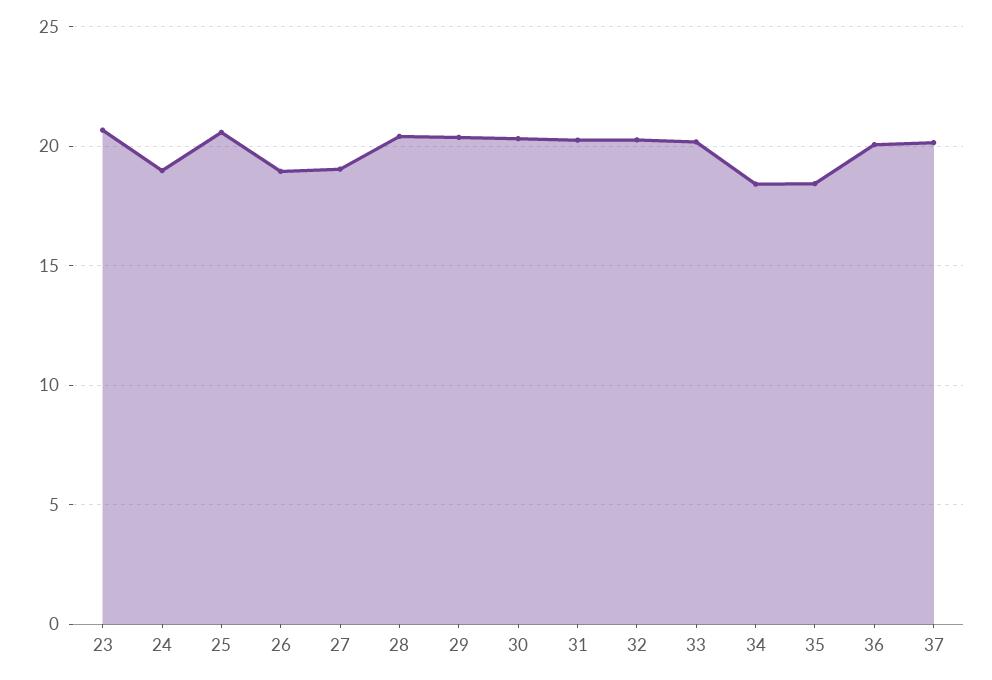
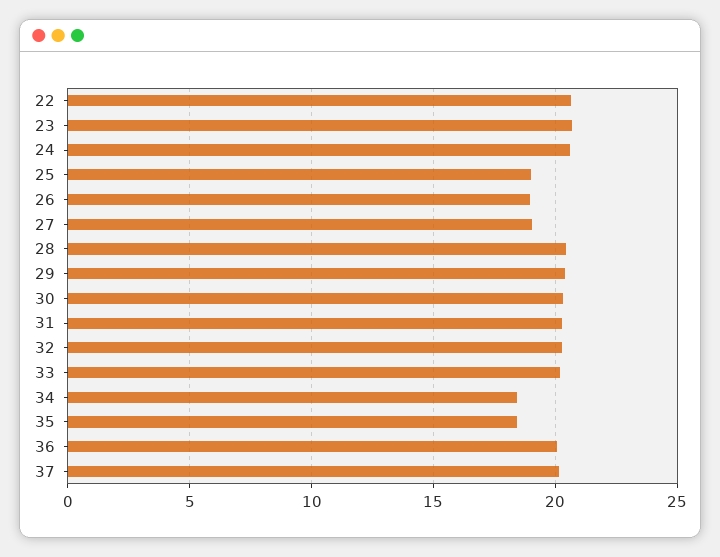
24: 19 -> 20.5
25: 20.5 -> 19
22: none -> 20.5

